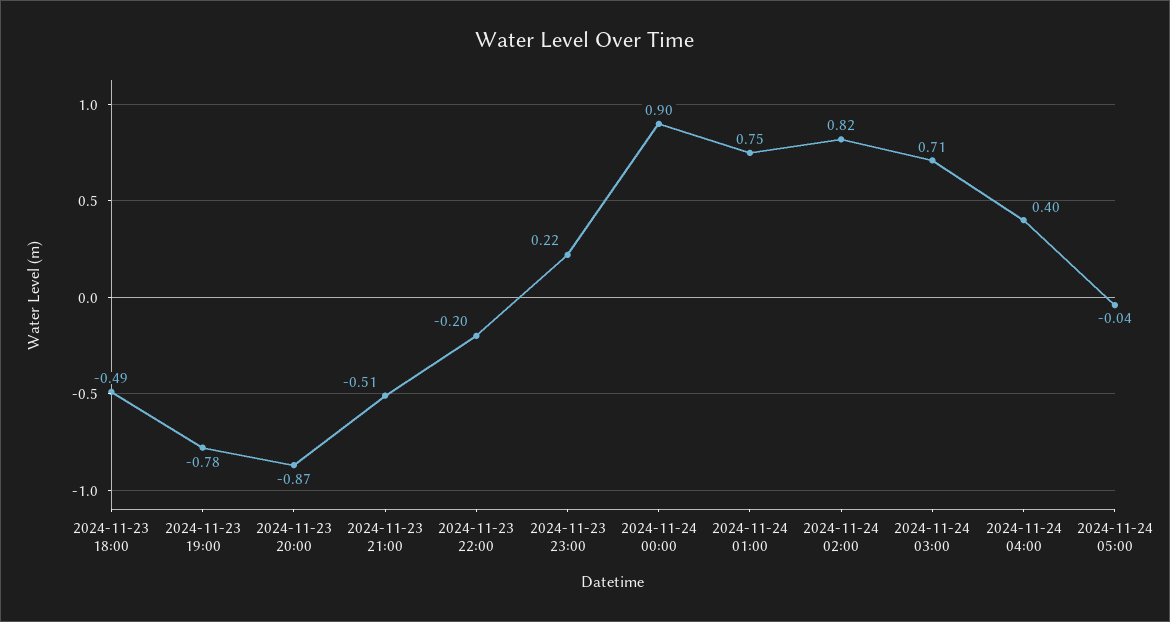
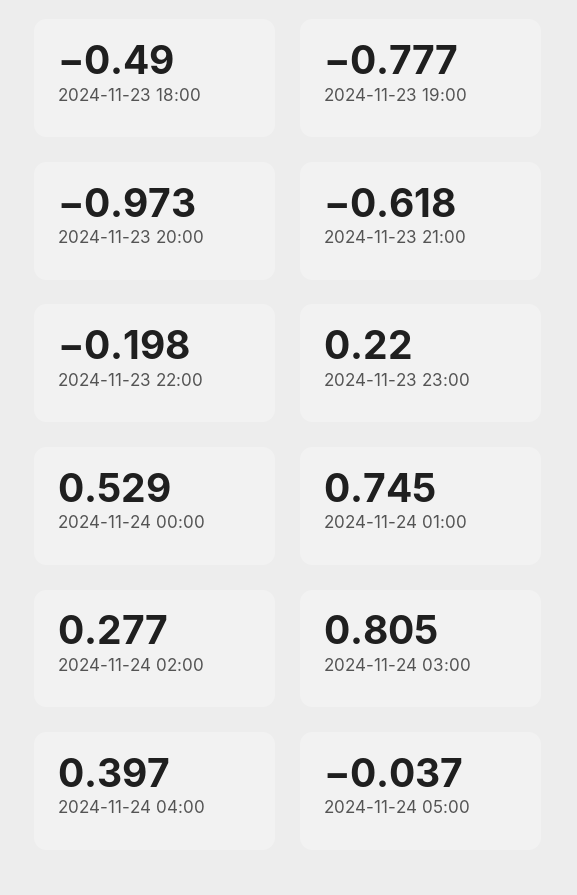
2024-11-23 20:00: -0.87 -> -0.973
2024-11-23 21:00: -0.51 -> -0.618
2024-11-24 00:00: 0.9 -> 0.529
2024-11-24 02:00: 0.82 -> 0.277
2024-11-24 03:00: 0.71 -> 0.805

